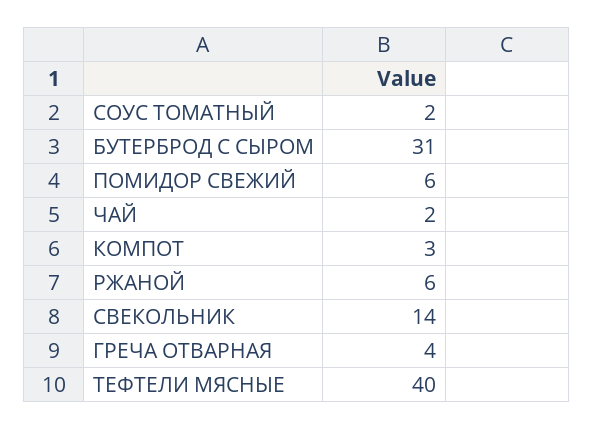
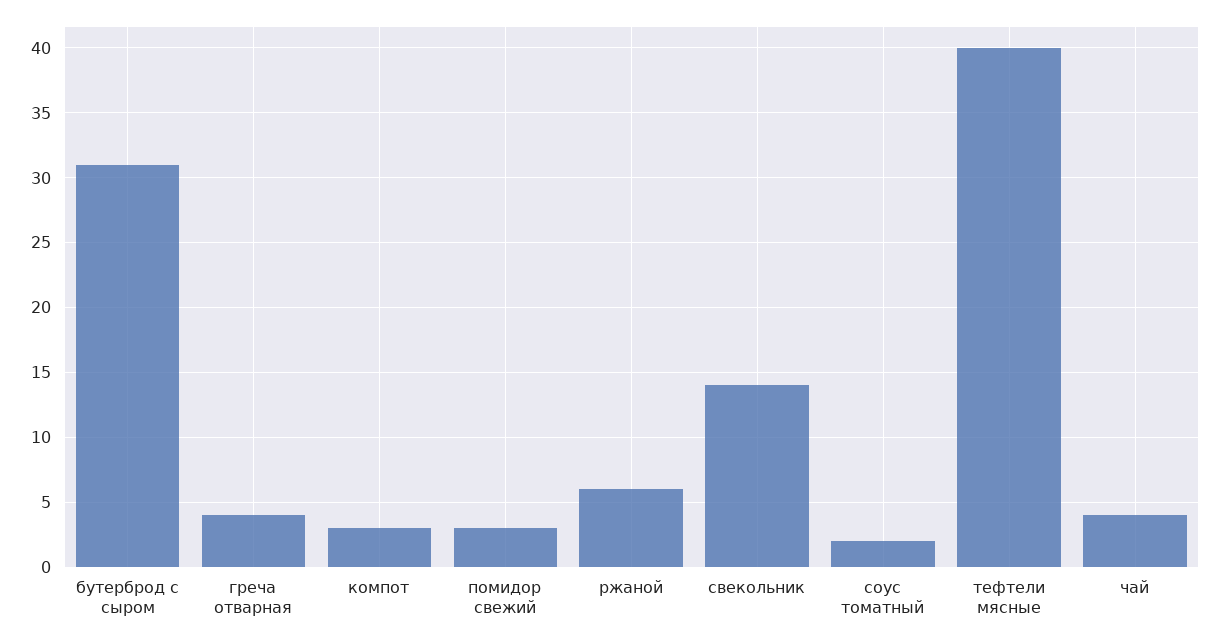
ПОМИДОР СВЕЖИЙ: 6 -> 3
ЧАЙ: 2 -> 4

